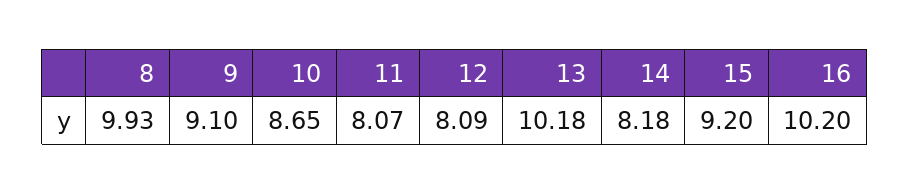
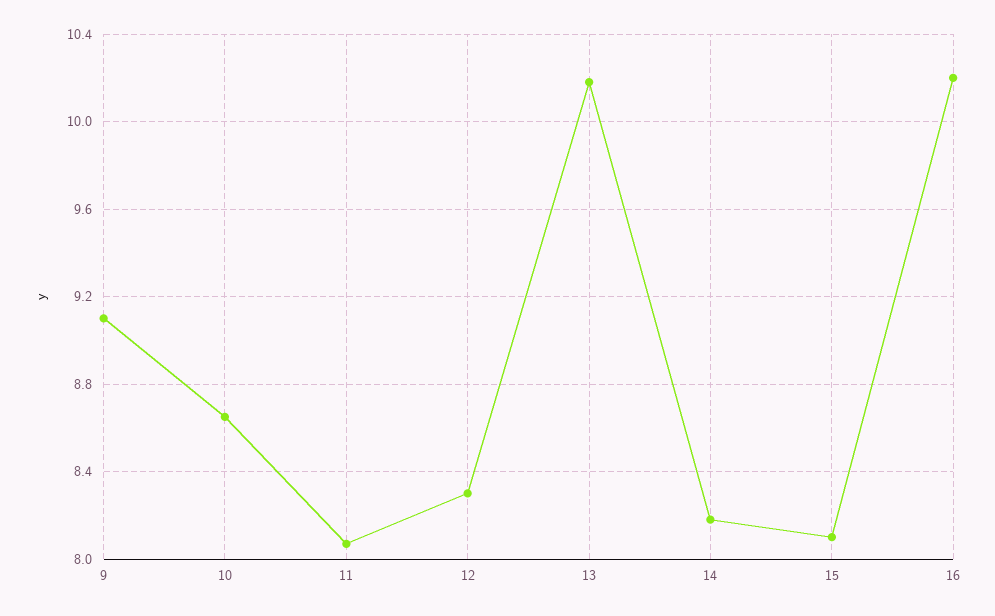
8: 9.93 -> none
12: 8.09 -> 8.3
15: 9.2 -> 8.1

